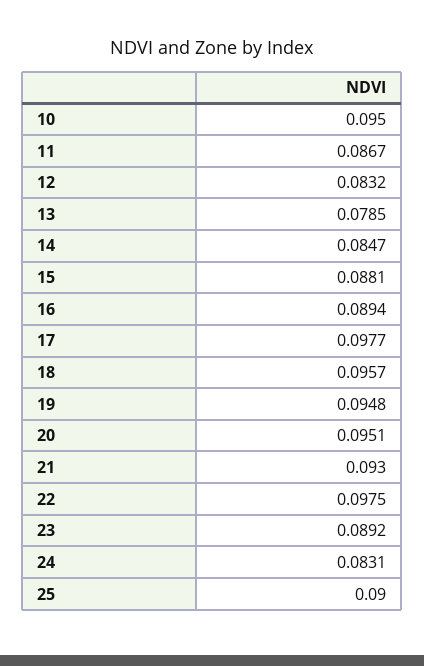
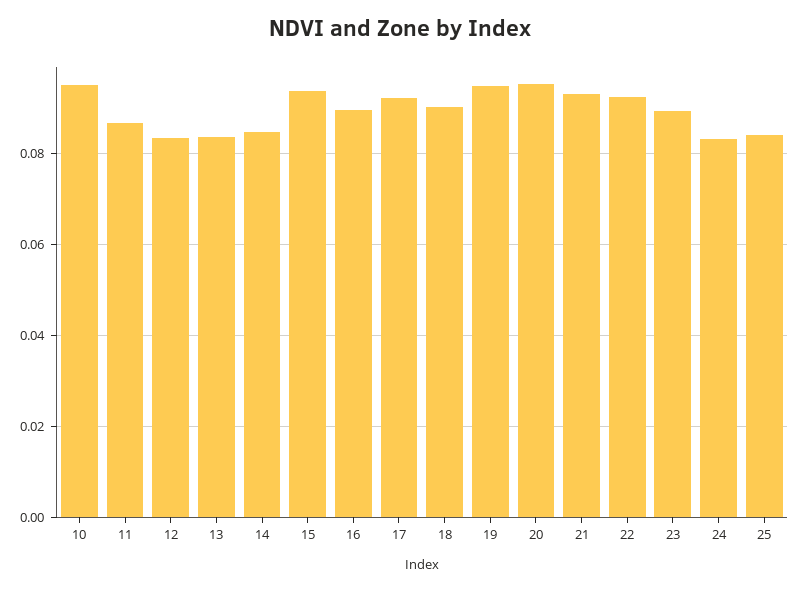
13: 0.0785 -> 0.084
15: 0.0881 -> 0.094
17: 0.0977 -> 0.092
18: 0.0957 -> 0.09
22: 0.0975 -> 0.092
25: 0.09 -> 0.084

